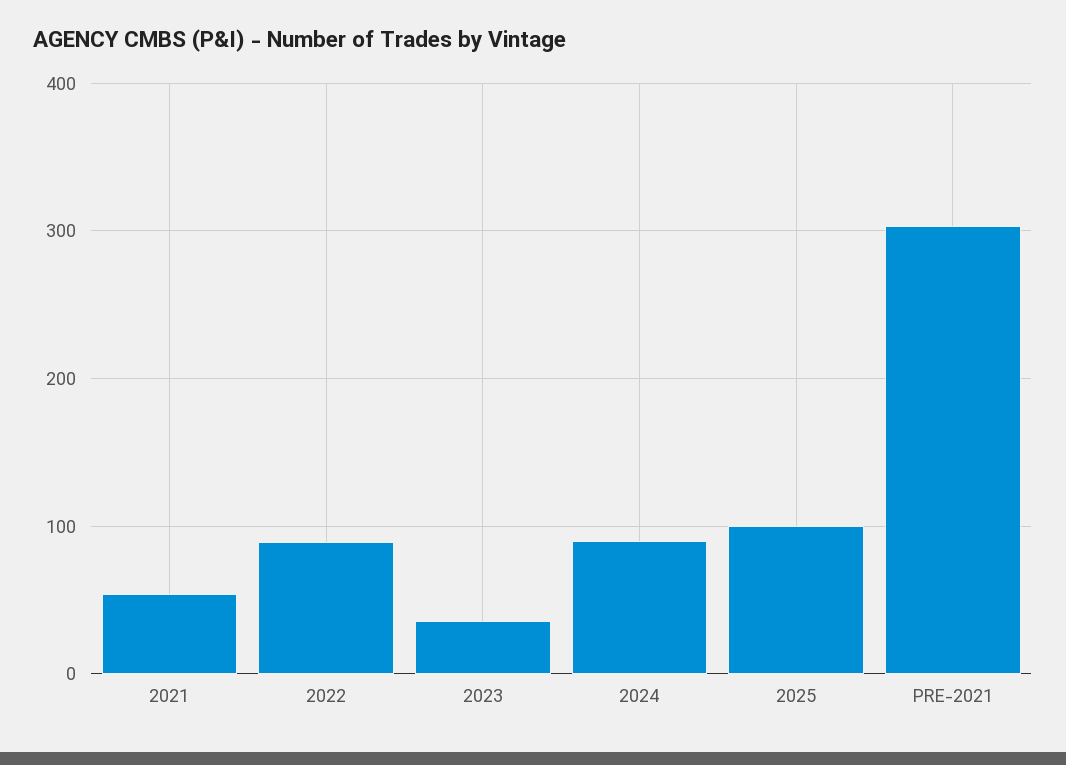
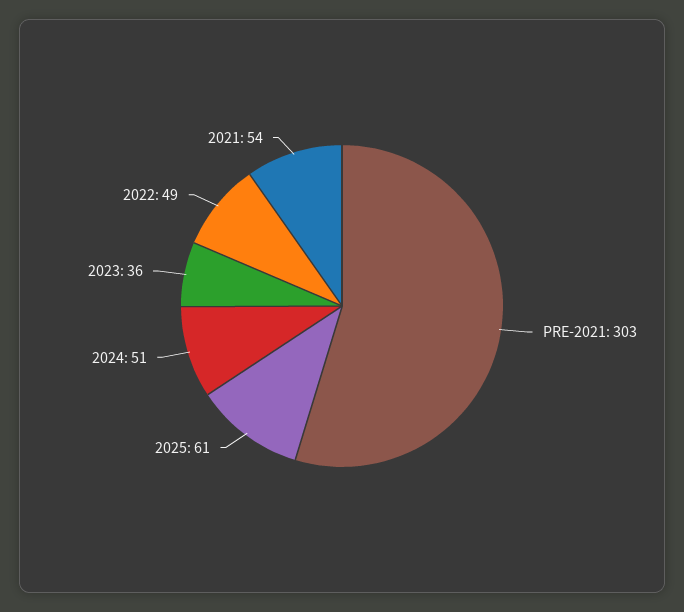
2022: 90 -> 49
2024: 90 -> 51
2025: 100 -> 61

